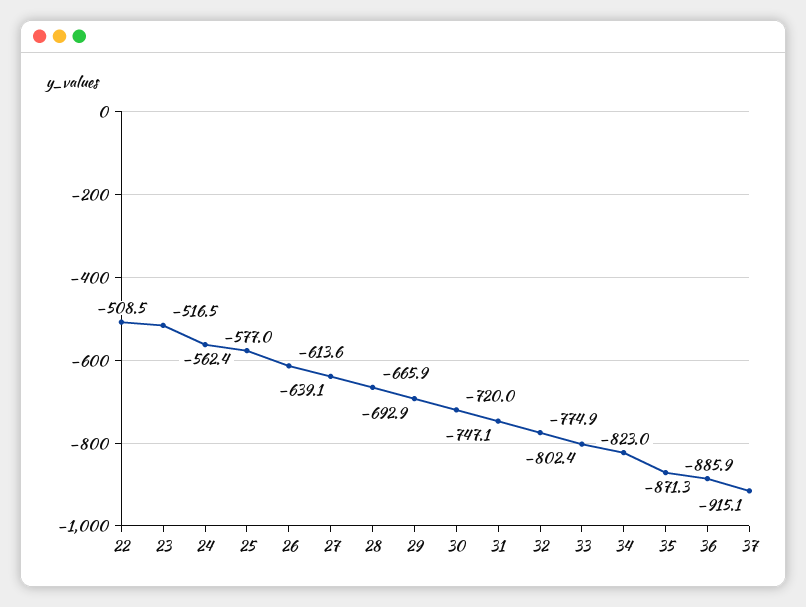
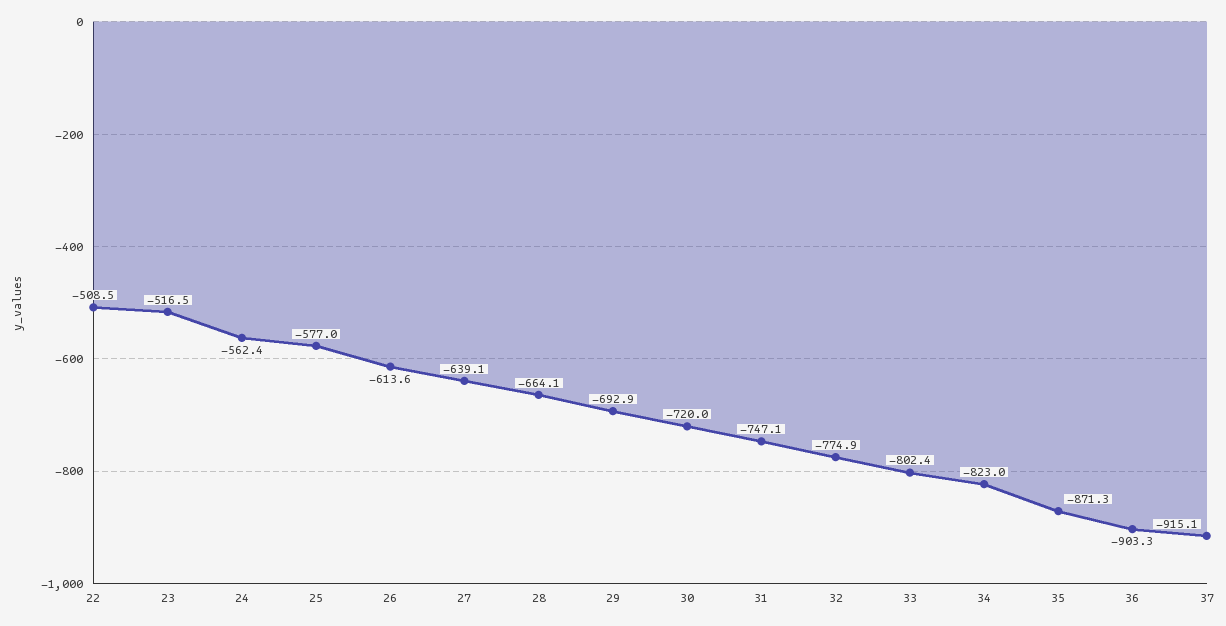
28: -665.9 -> -664.1
36: -885.9 -> -903.3

